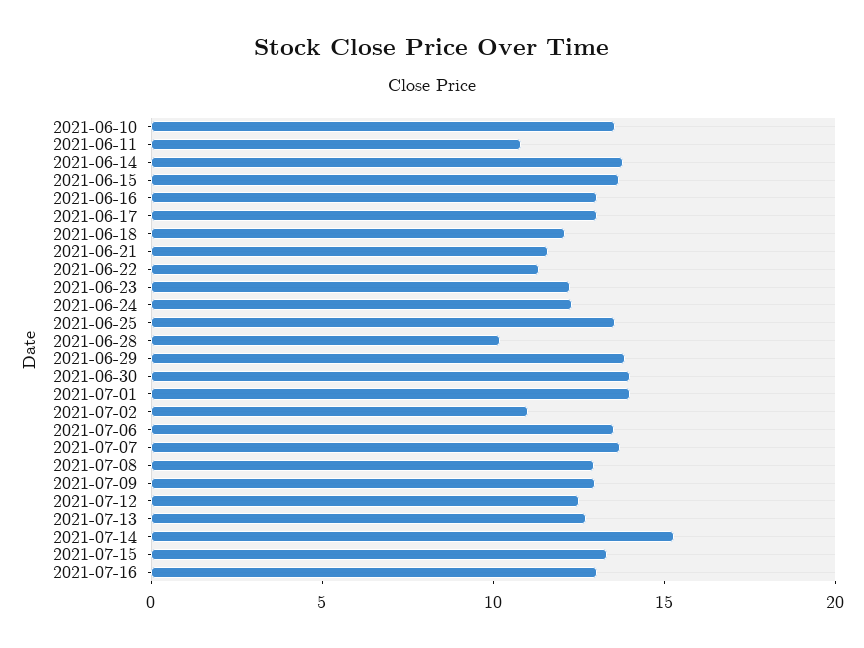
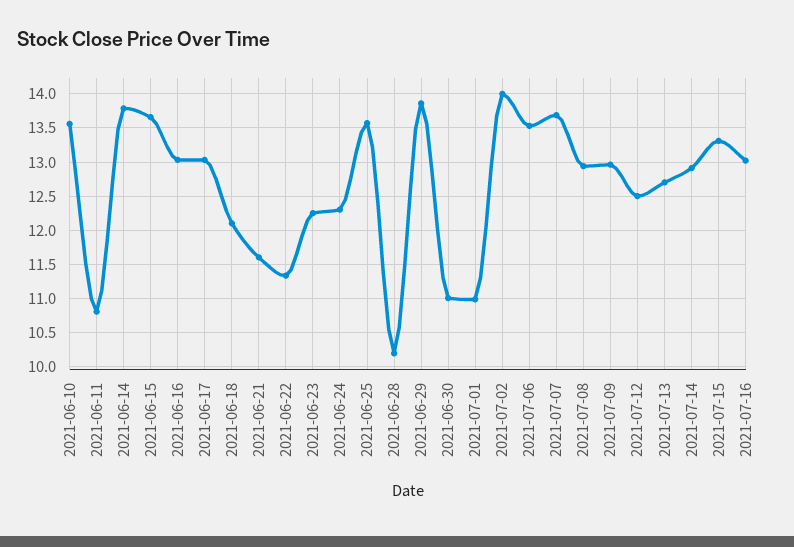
2021-06-30: 14 -> 11
2021-07-01: 14 -> 11
2021-07-02: 11 -> 14
2021-07-14: 15 -> 12.9

